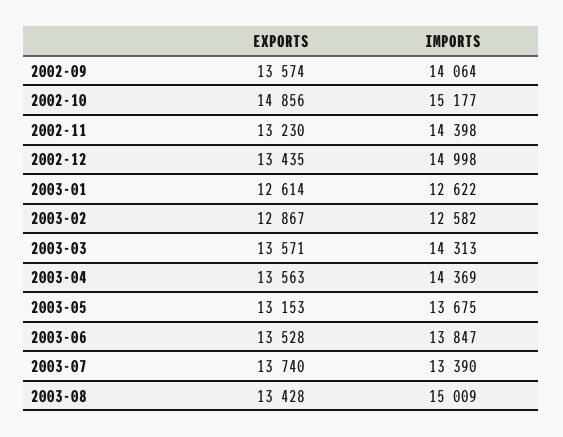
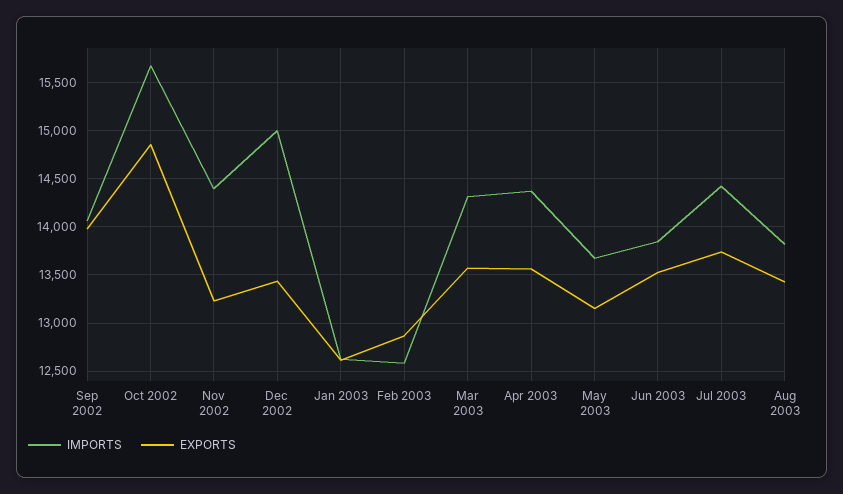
EXPORTS, 2002-09: 13574 -> 14000
IMPORTS, 2002-10: 15177 -> 15700
IMPORTS, 2003-07: 13390 -> 14400
IMPORTS, 2003-08: 15009 -> 13800

